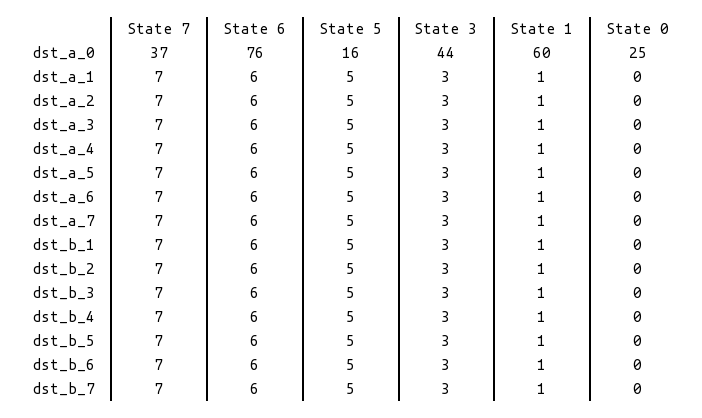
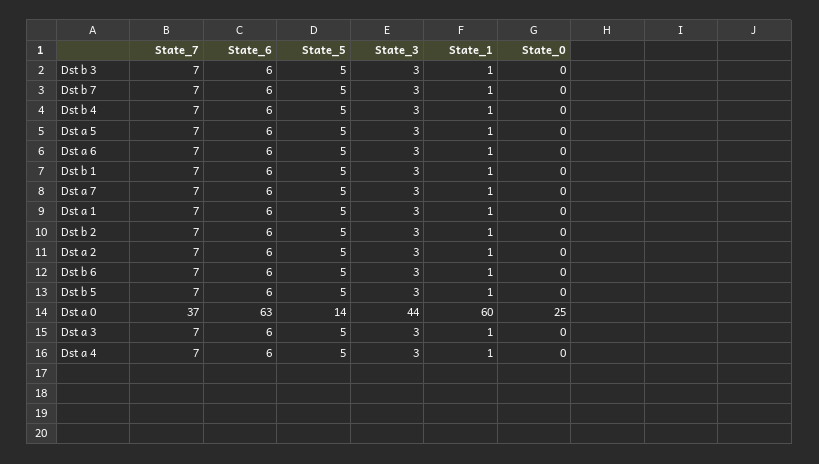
State 6, dst_a_0: 76 -> 63
State 5, dst_a_0: 16 -> 14

